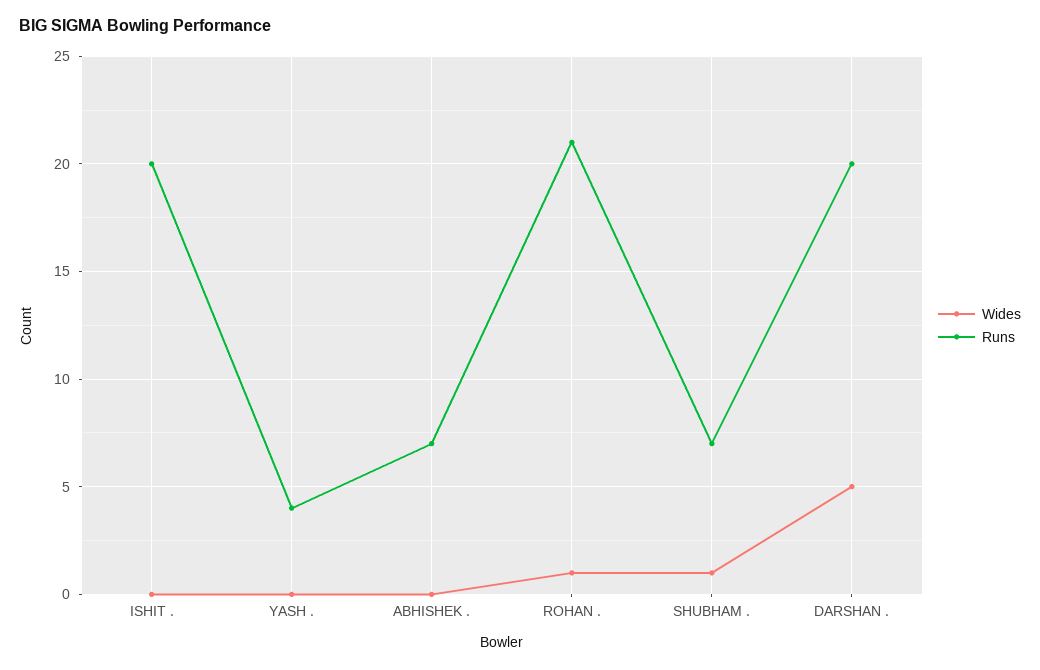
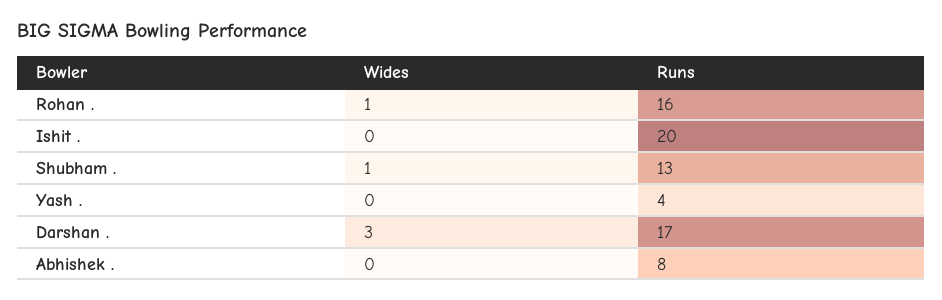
Runs, ABHISHEK .: 7 -> 8
Runs, ROHAN .: 21 -> 16
Runs, SHUBHAM .: 7 -> 13
Wides, DARSHAN .: 5 -> 3
Runs, DARSHAN .: 20 -> 17

